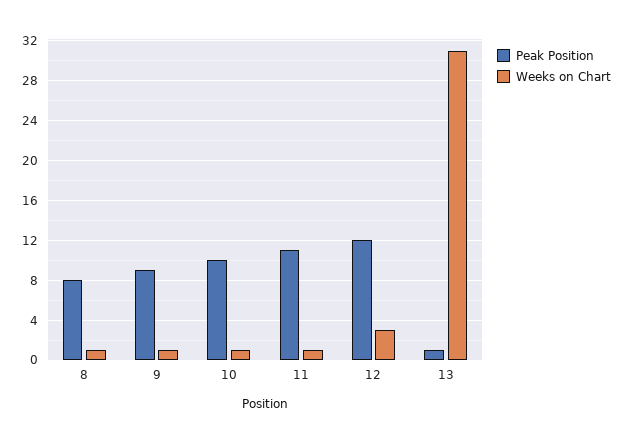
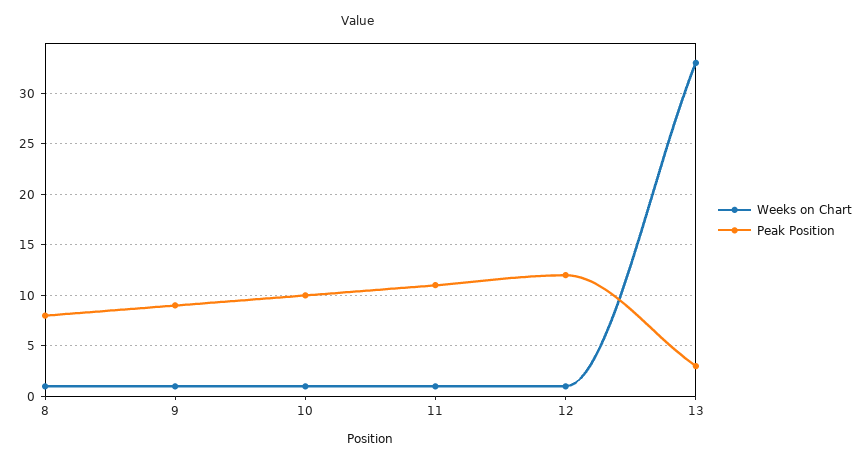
Weeks on Chart, 12: 3 -> 1
Peak Position, 13: 1 -> 3
Weeks on Chart, 13: 31 -> 33

